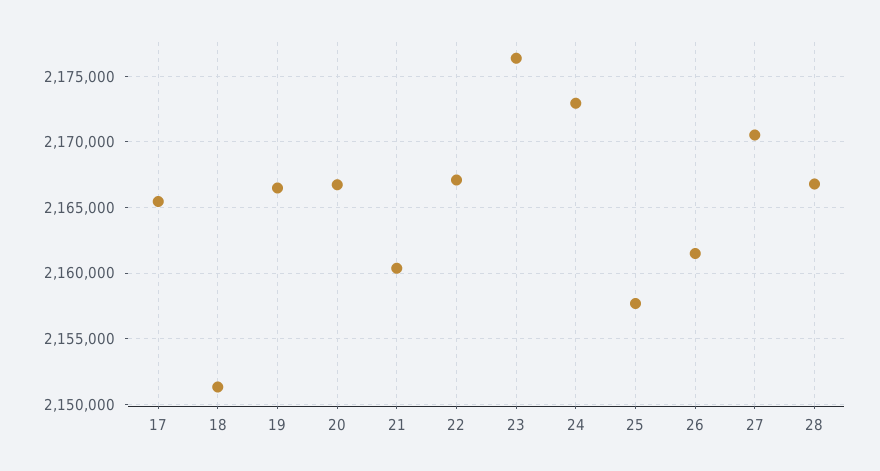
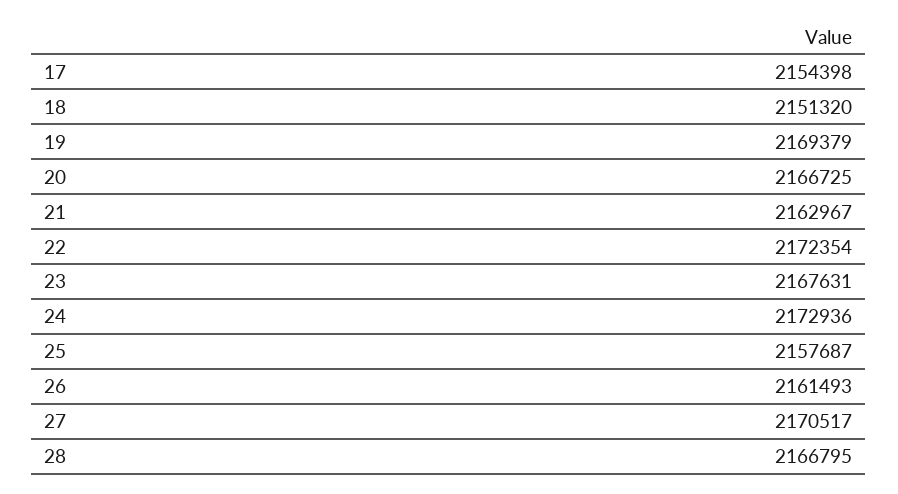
17: 2165500 -> 2154398
19: 2166500 -> 2169379
21: 2160500 -> 2162967
22: 2167000 -> 2172354
23: 2176500 -> 2167631

